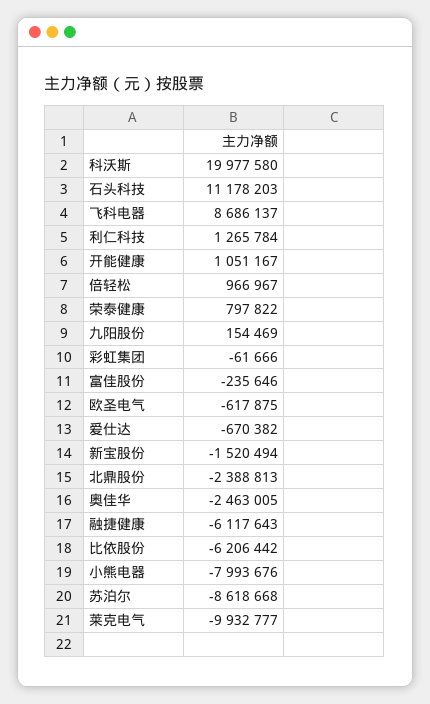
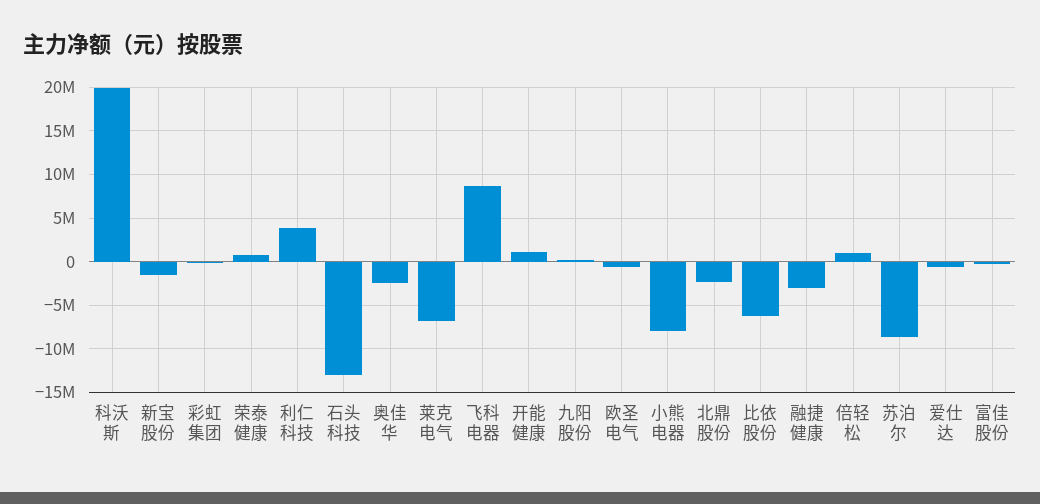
石头科技: 11178203 -> -13000000
利仁科技: 1265784 -> 4000000
融捷健康: -6117643 -> -3000000
莱克电气: -9932777 -> -7000000

